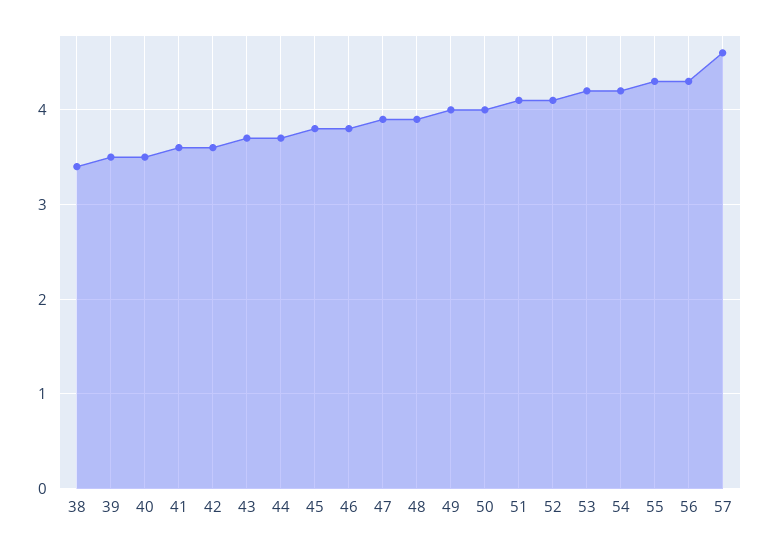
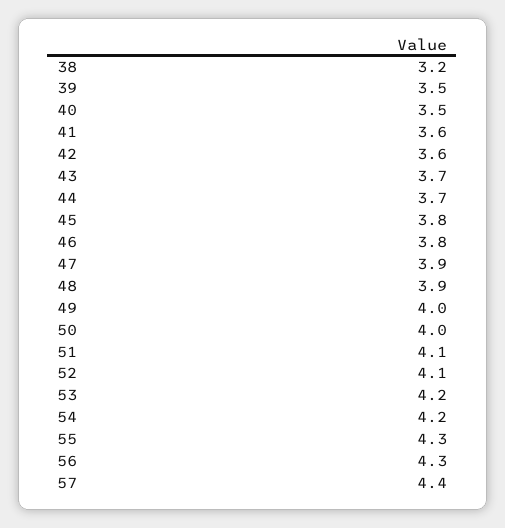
38: 3.4 -> 3.2
57: 4.6 -> 4.4

